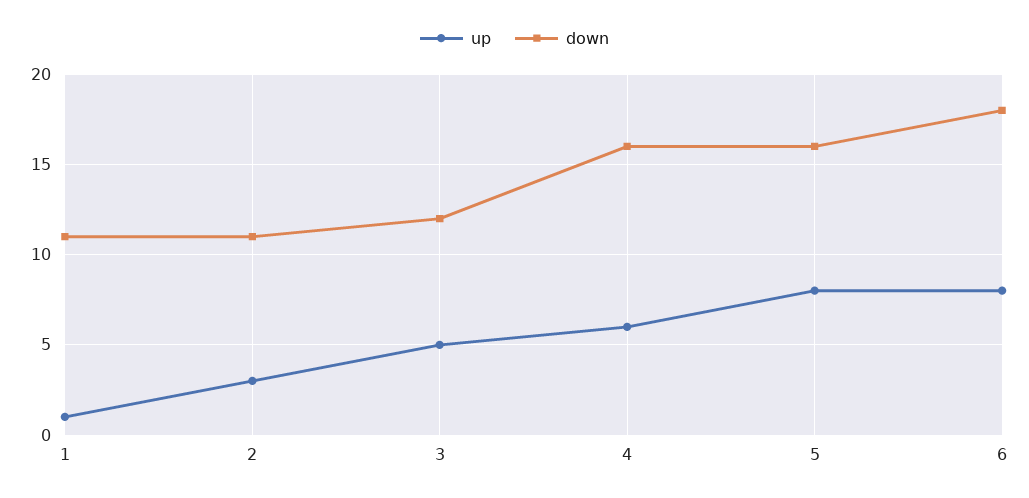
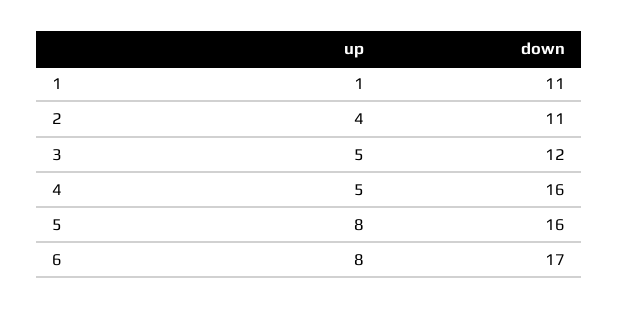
up, 2: 3 -> 4
up, 4: 6 -> 5
down, 6: 18 -> 17

